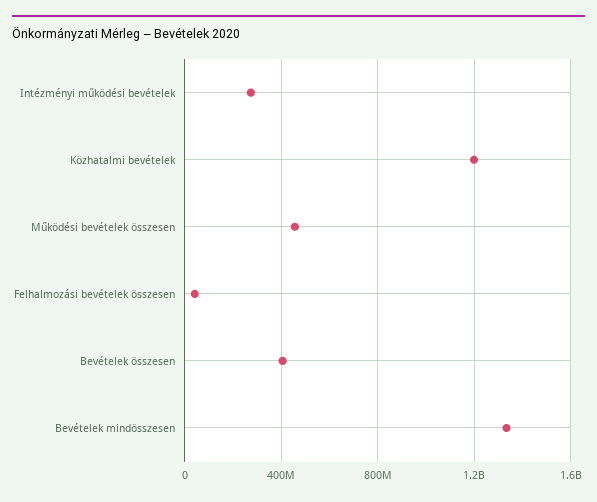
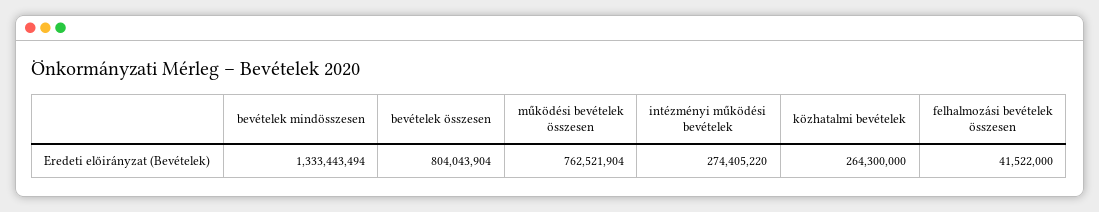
Közhatalmi bevételek: 1200000000 -> 264300000
Működési bevételek összesen: 450000000 -> 762521904
Bevételek összesen: 400000000 -> 804043904

